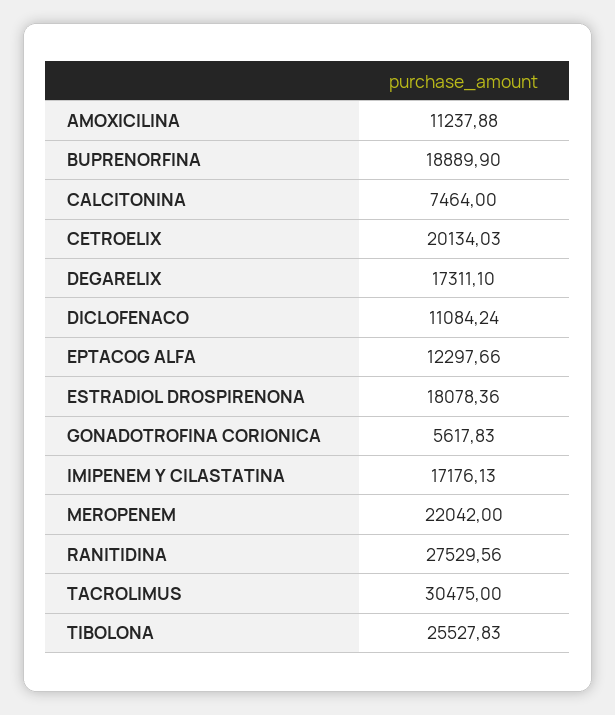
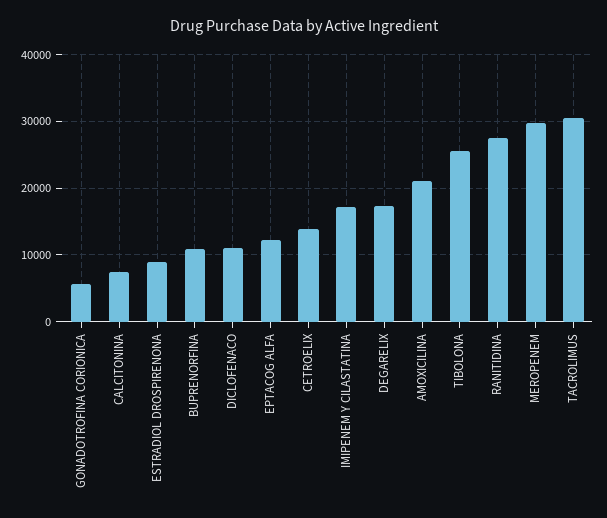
AMOXICILINA: 11237.88 -> 21000
BUPRENORFINA: 18889.9 -> 11000
CETROELIX: 20134.03 -> 14000
ESTRADIOL DROSPIRENONA: 18078.36 -> 9000
MEROPENEM: 22042 -> 30000

